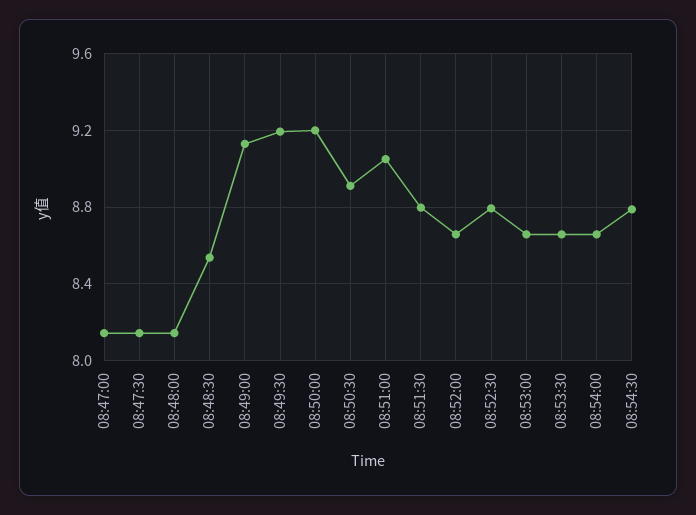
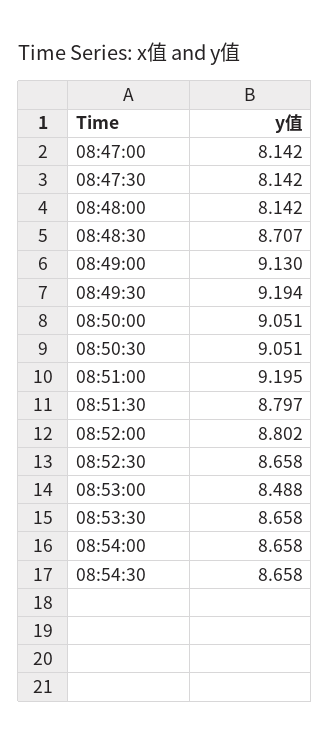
08:48:30: 8.55 -> 8.707
08:50:00: 9.2 -> 9.051
08:50:30: 8.9 -> 9.051
08:51:00: 9.05 -> 9.195
08:52:00: 8.65 -> 8.802
08:52:30: 8.8 -> 8.658
08:53:00: 8.65 -> 8.488
08:54:30: 8.8 -> 8.658

